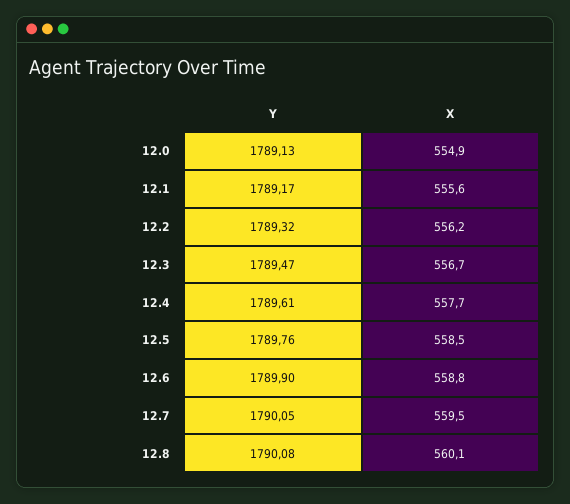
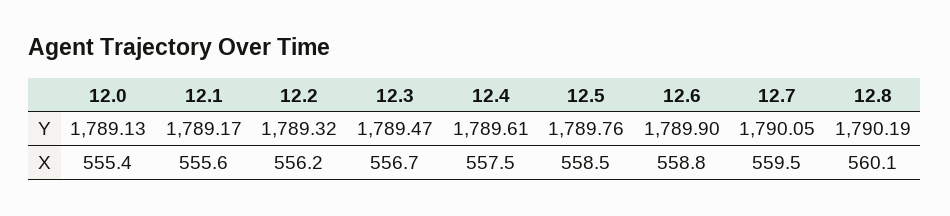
X, 12.0: 554.9 -> 555.4
X, 12.4: 557.7 -> 557.5
Y, 12.8: 1790.08 -> 1790.19

